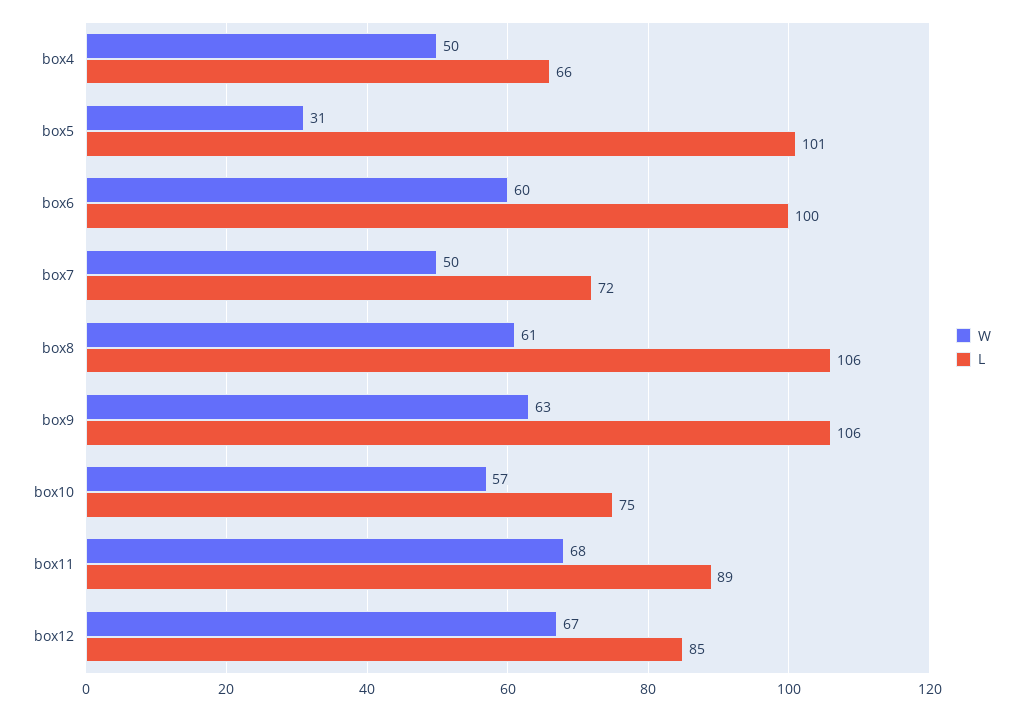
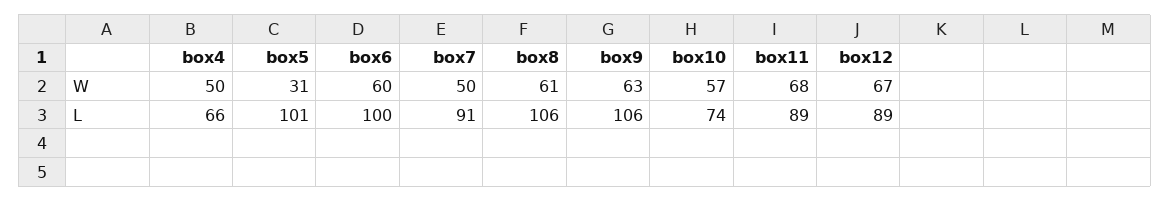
L, box7: 72 -> 91
L, box10: 75 -> 74
L, box12: 85 -> 89

